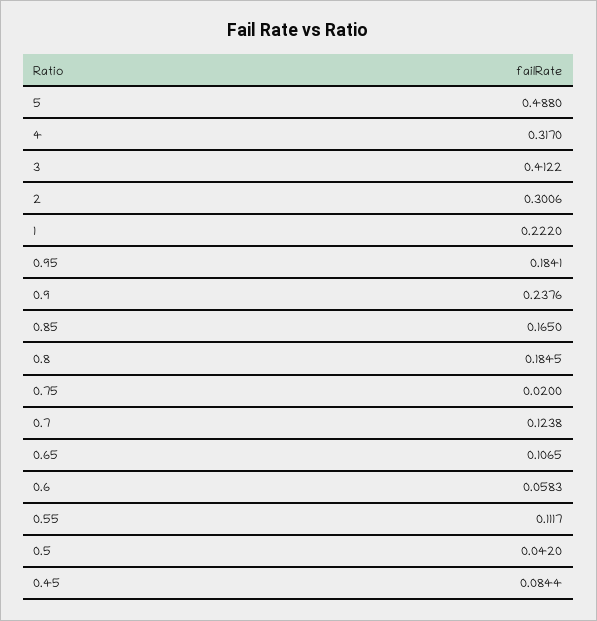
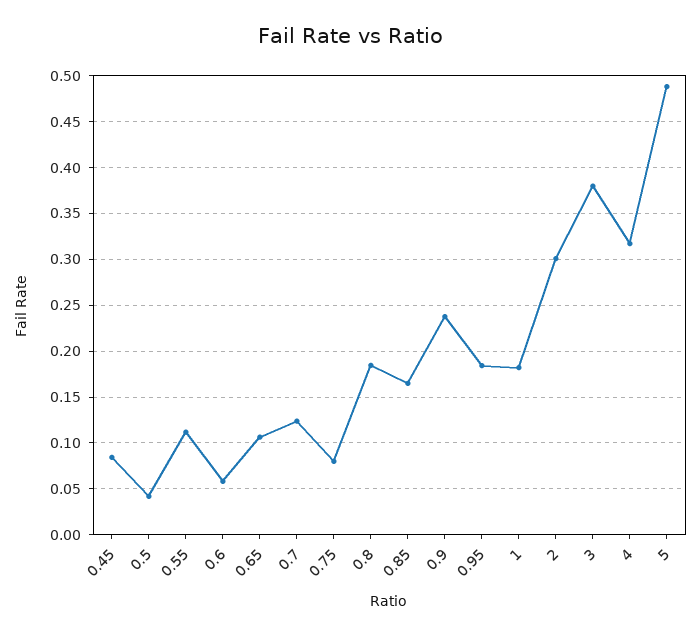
3: 0.4122 -> 0.38
1: 0.222 -> 0.18
0.75: 0.02 -> 0.08

